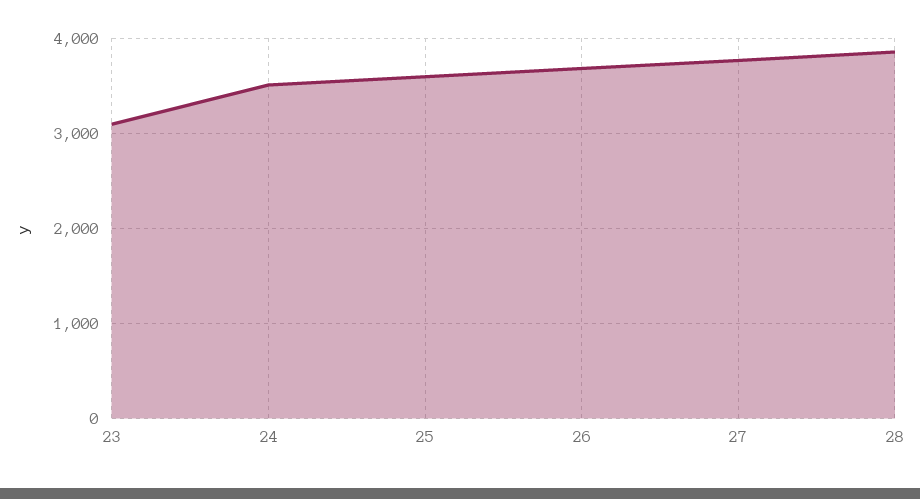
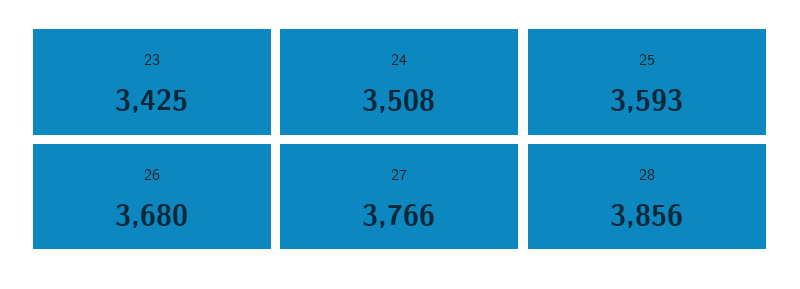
23: 3100 -> 3425

